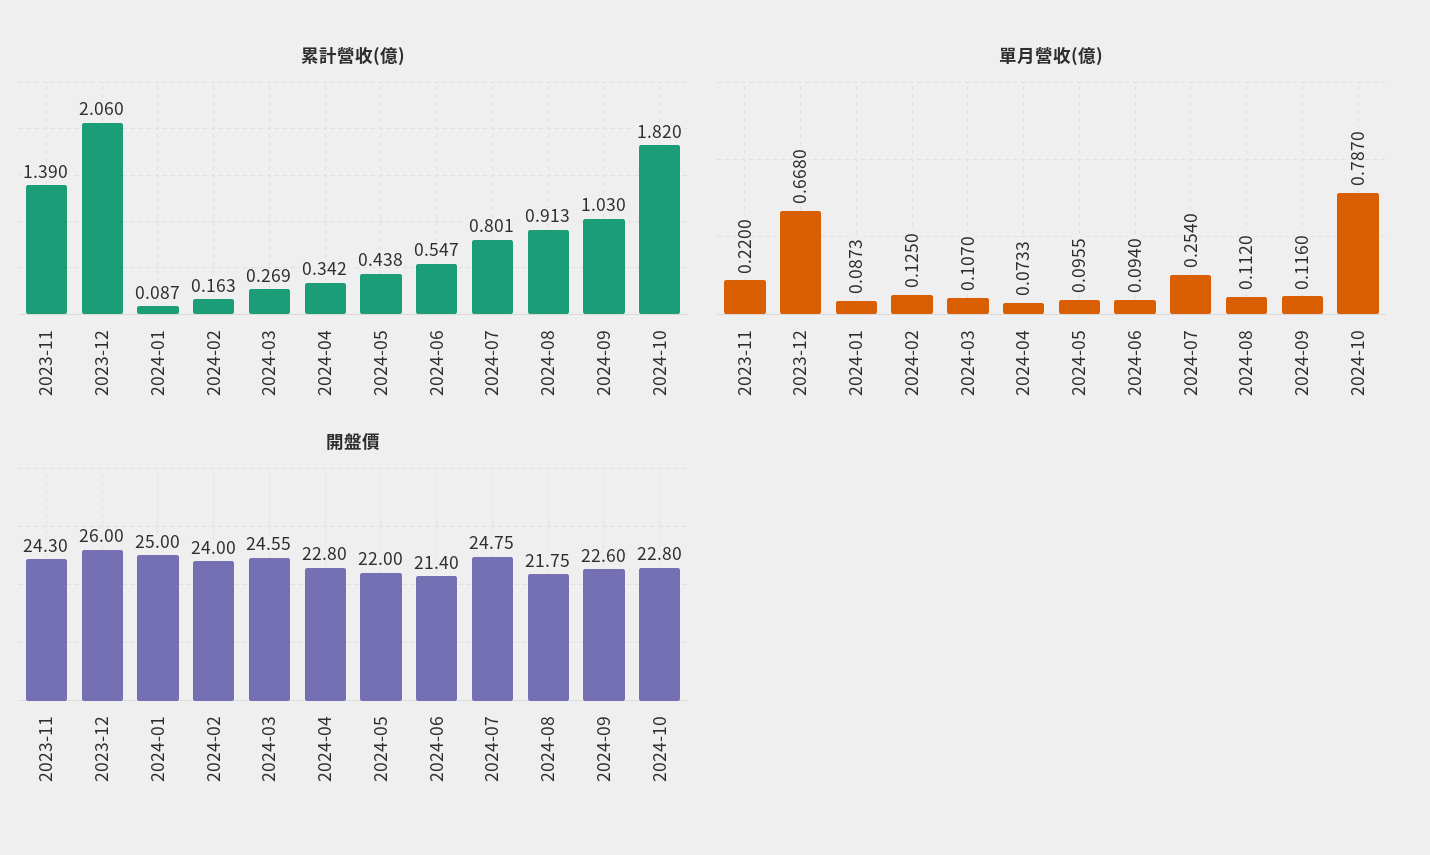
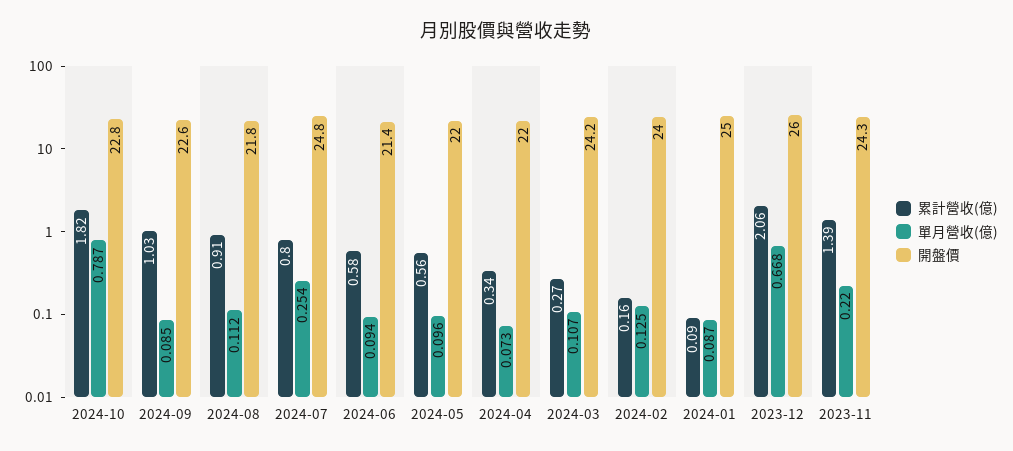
累計營收(億), 2024-05: 0.438 -> 0.56
累計營收(億), 2024-06: 0.547 -> 0.58
單月營收(億), 2024-09: 0.116 -> 0.085
開盤價, 2024-03: 24.55 -> 24.2
開盤價, 2024-04: 22.8 -> 22

